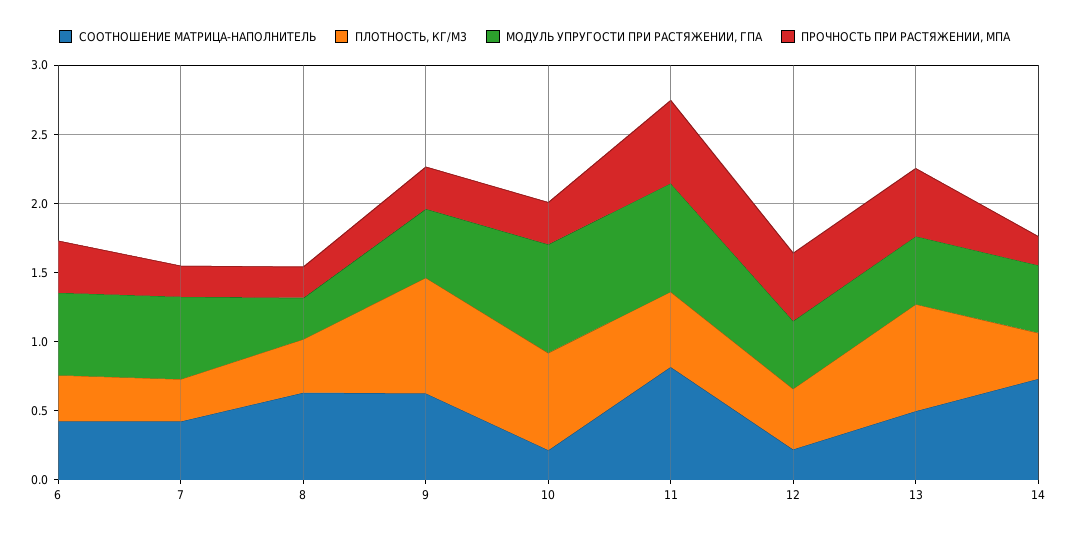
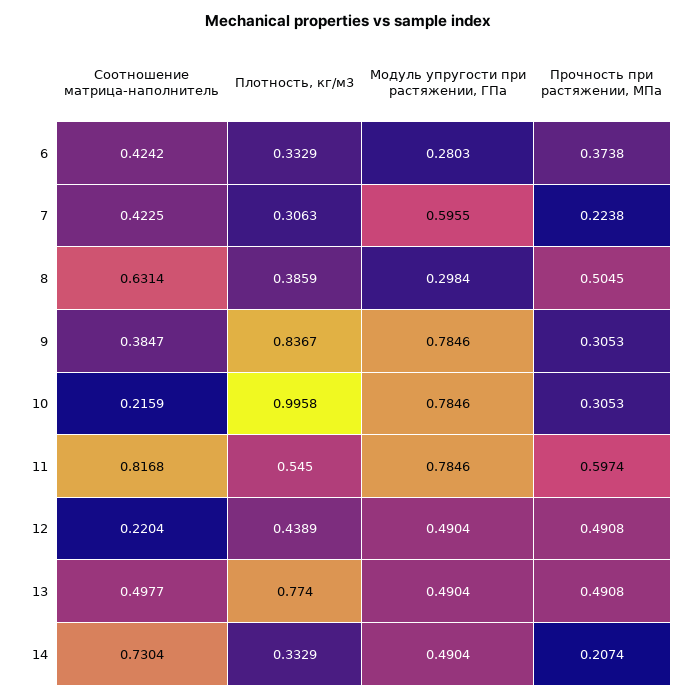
МОДУЛЬ УПРУГОСТИ ПРИ РАСТЯЖЕНИИ, ГПА, 6: 0.6 -> 0.2803
ПРОЧНОСТЬ ПРИ РАСТЯЖЕНИИ, МПА, 8: 0.2 -> 0.5045
СООТНОШЕНИЕ МАТРИЦА-НАПОЛНИТЕЛЬ, 9: 0.6 -> 0.3847
МОДУЛЬ УПРУГОСТИ ПРИ РАСТЯЖЕНИИ, ГПА, 9: 0.5 -> 0.7846
ПЛОТНОСТЬ, КГ/М3, 10: 0.7 -> 0.9958

